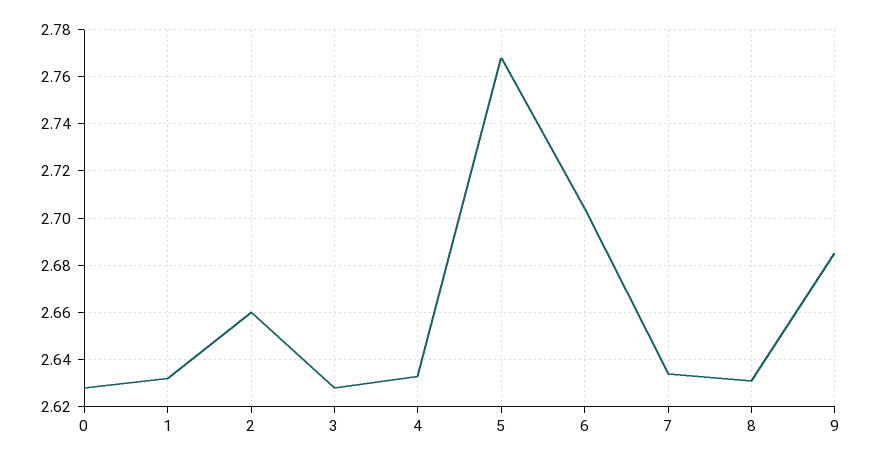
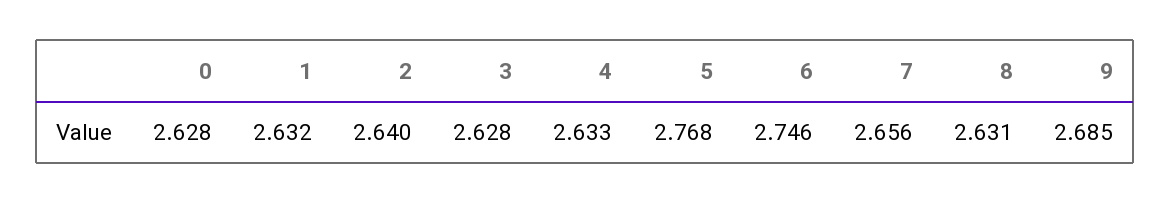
2: 2.66 -> 2.64
6: 2.705 -> 2.746
7: 2.635 -> 2.656

